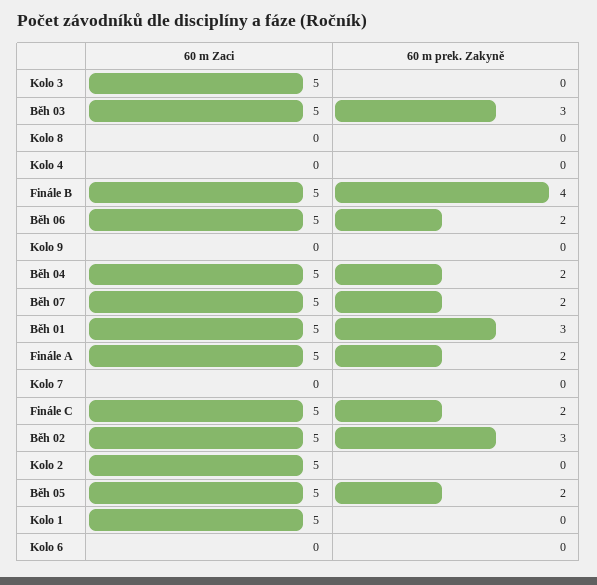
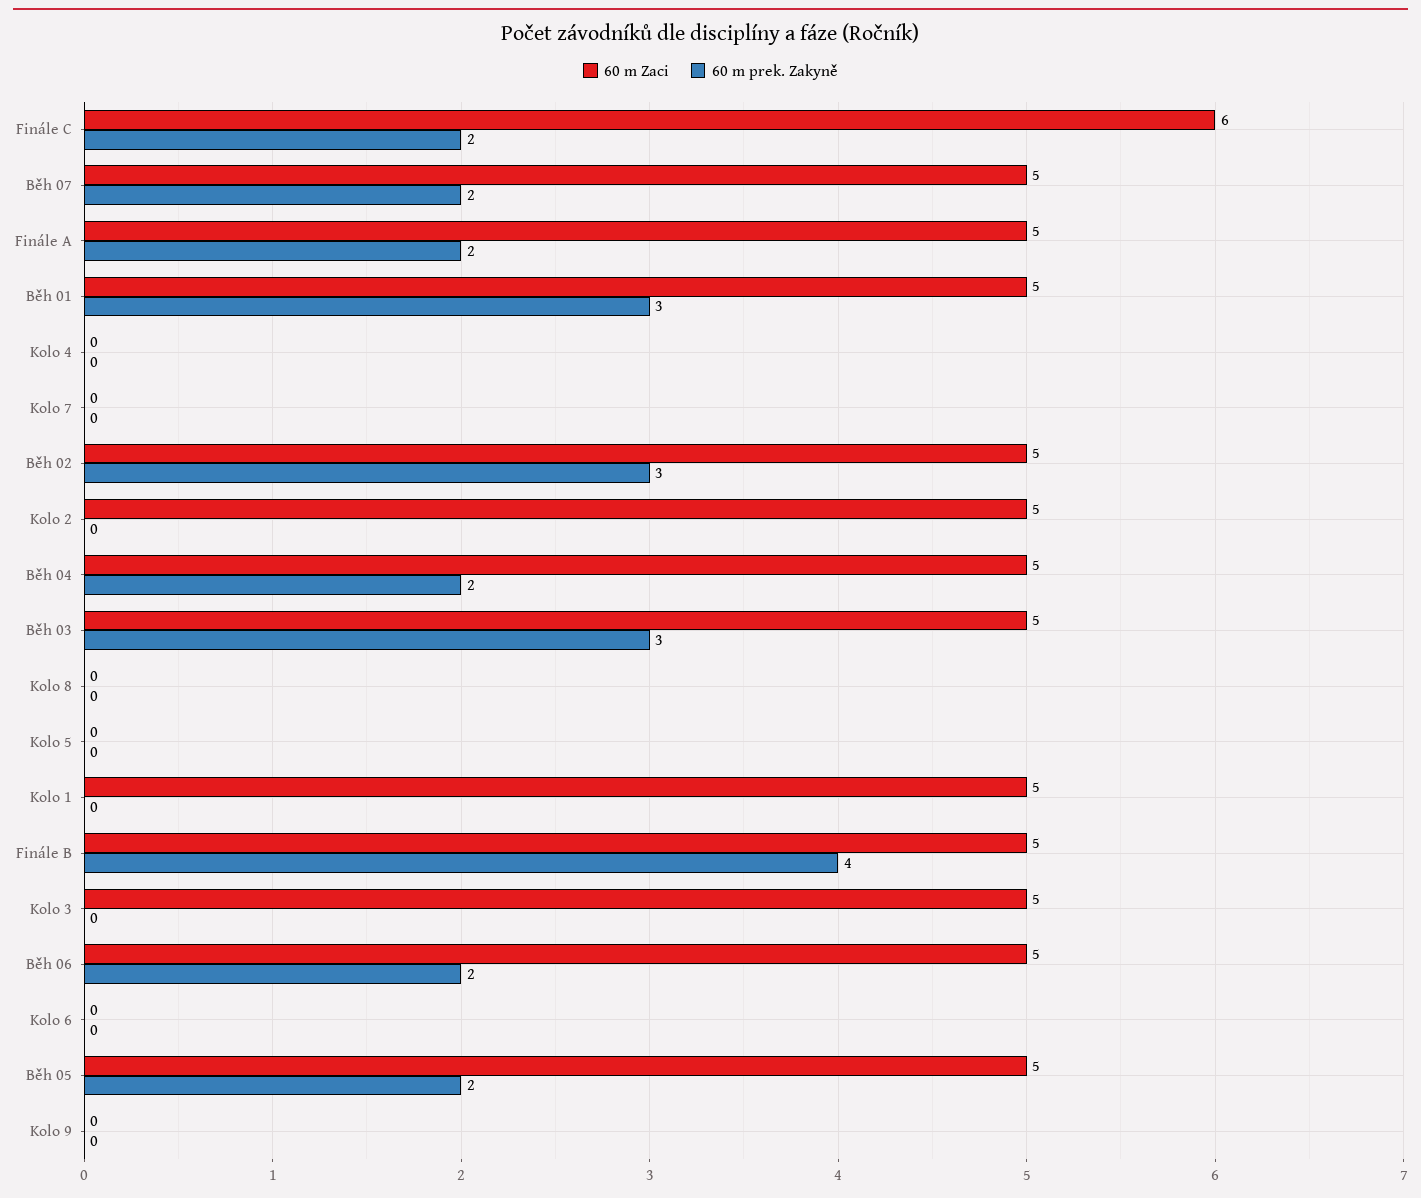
60 m Zaci, Finále C: 5 -> 6
60 m Zaci, Kolo 5: none -> 0
60 m prek. Zakyně, Kolo 5: none -> 0

